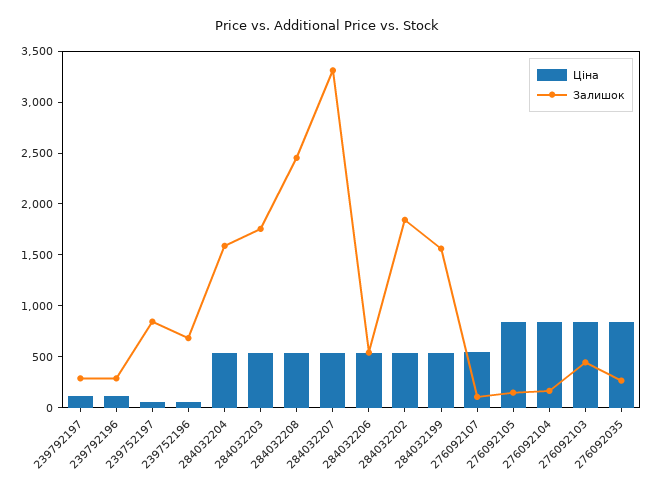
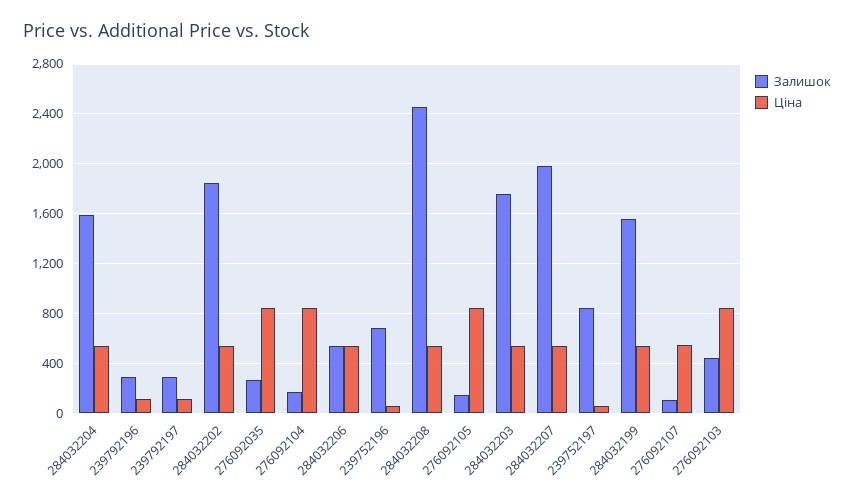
Залишок, 284032207: 3300 -> 2000

